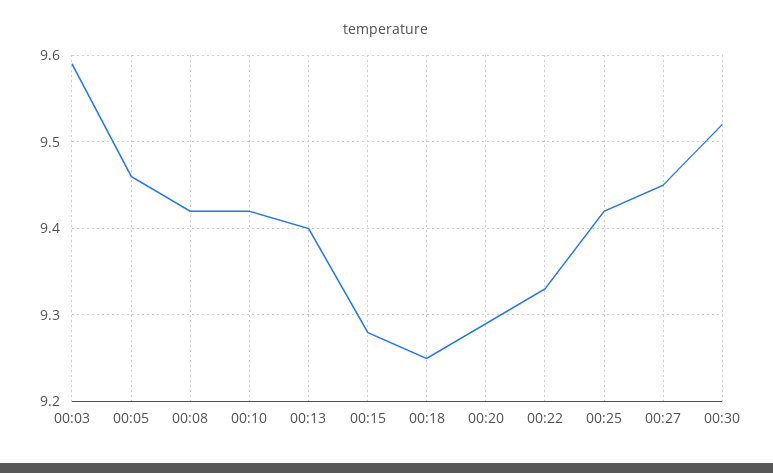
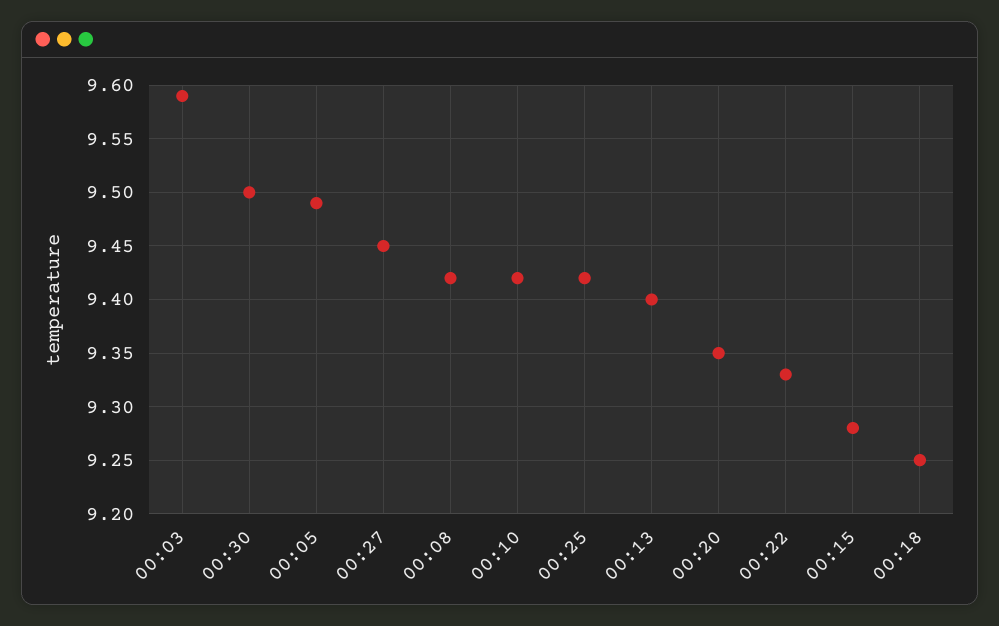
00:05: 9.46 -> 9.49
00:20: 9.29 -> 9.35
00:30: 9.52 -> 9.5

